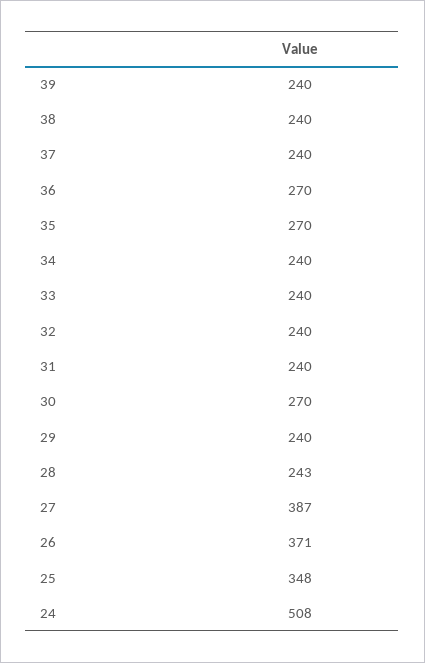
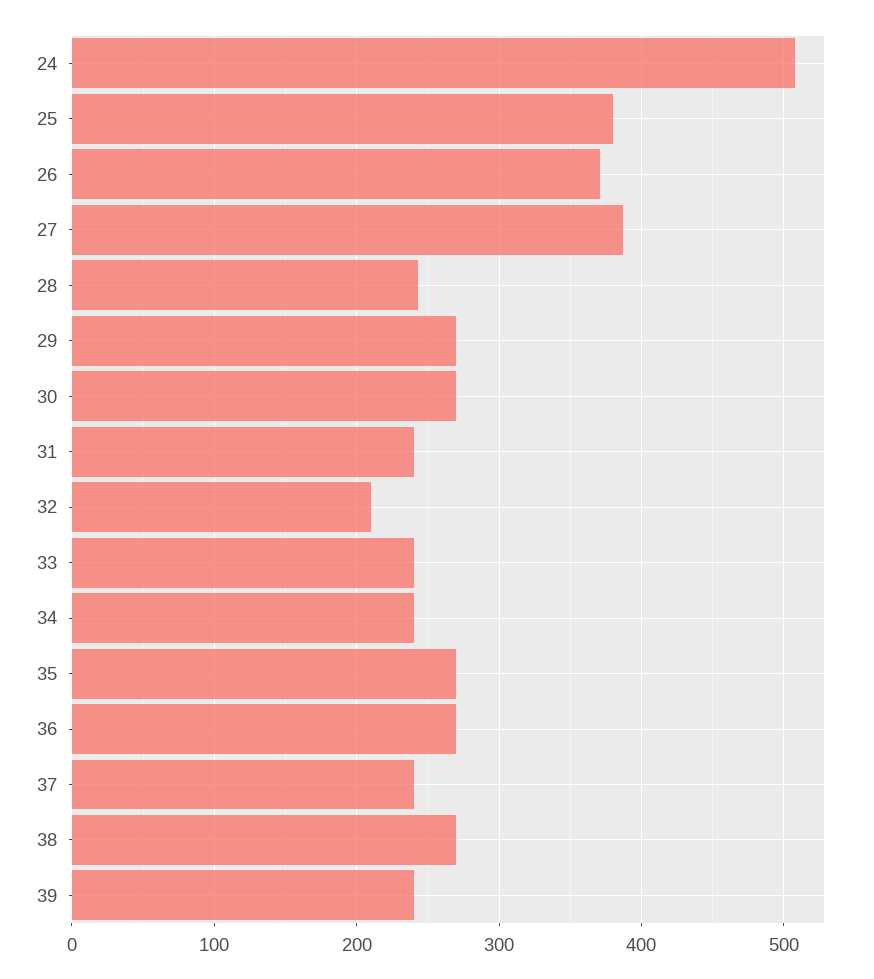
38: 240 -> 270
32: 240 -> 210
29: 240 -> 270
25: 348 -> 380

